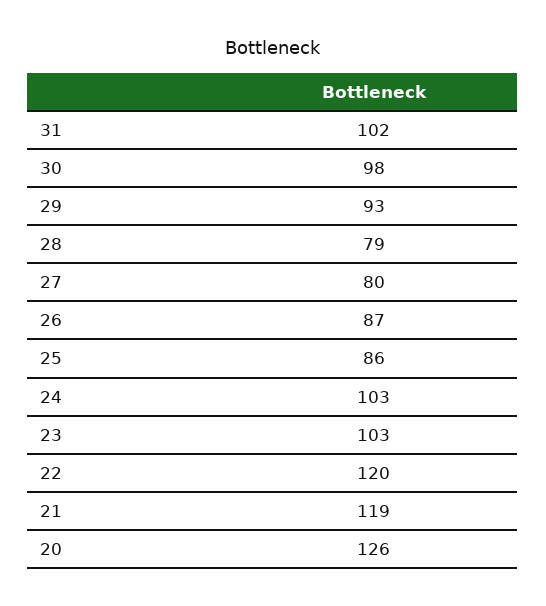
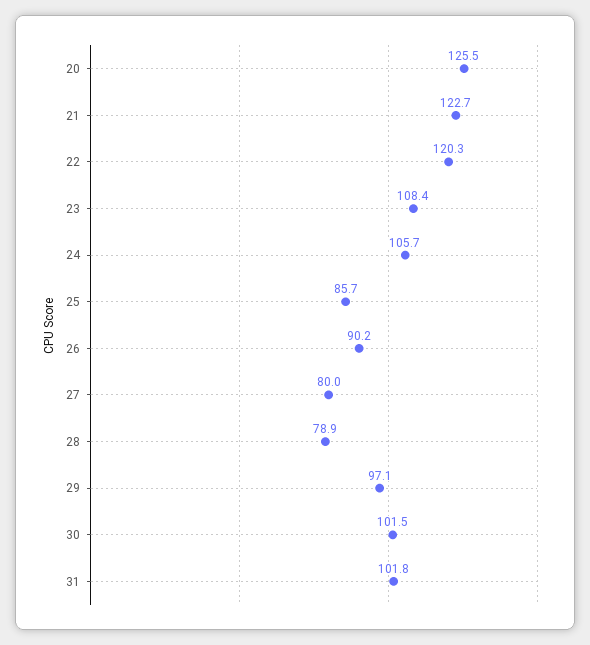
30: 98 -> 101.5
29: 93 -> 97.1
26: 87 -> 90.2
24: 103 -> 105.7
23: 103 -> 108.4
21: 119 -> 122.7

